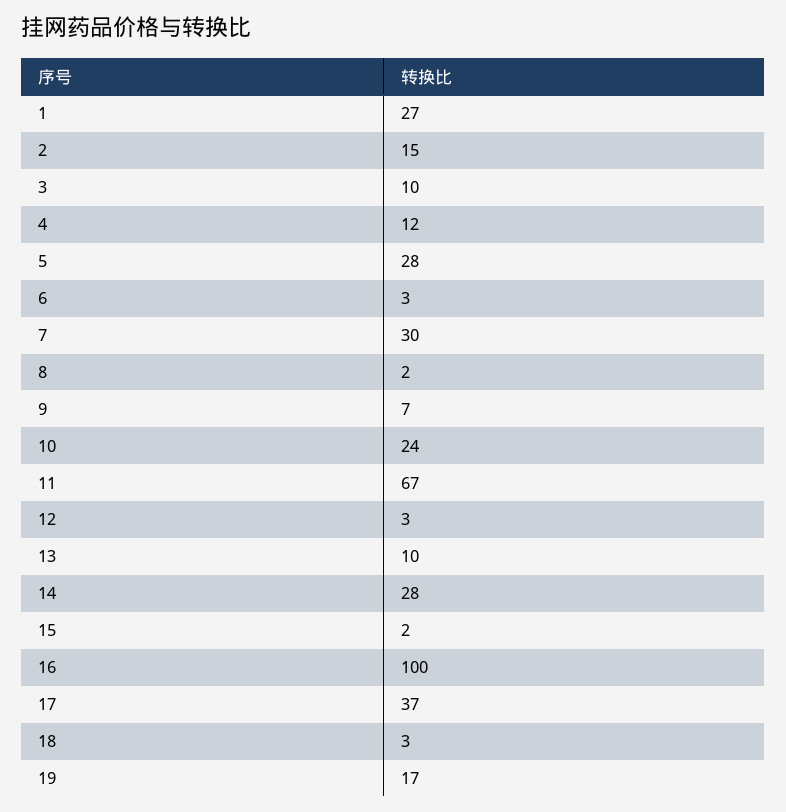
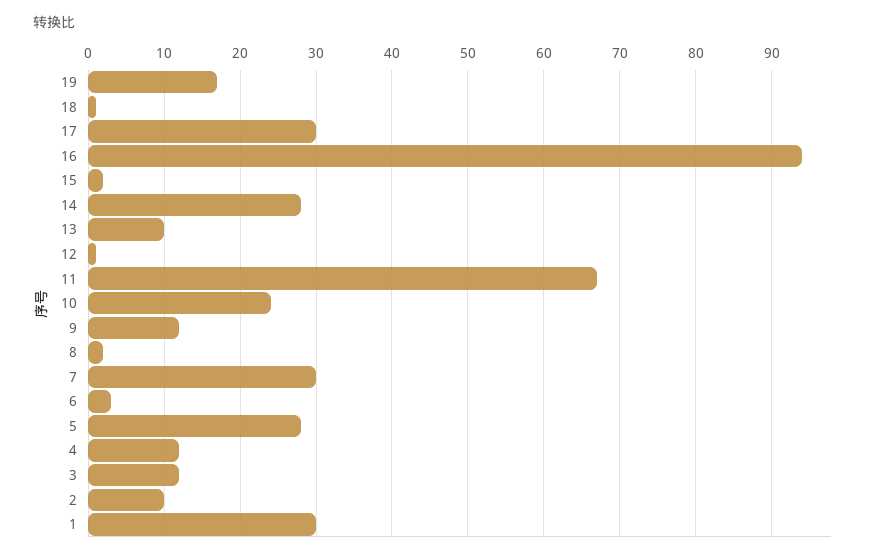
1: 27 -> 30
2: 15 -> 10
3: 10 -> 12
9: 7 -> 12
12: 3 -> 1
16: 100 -> 94
17: 37 -> 30
18: 3 -> 1

